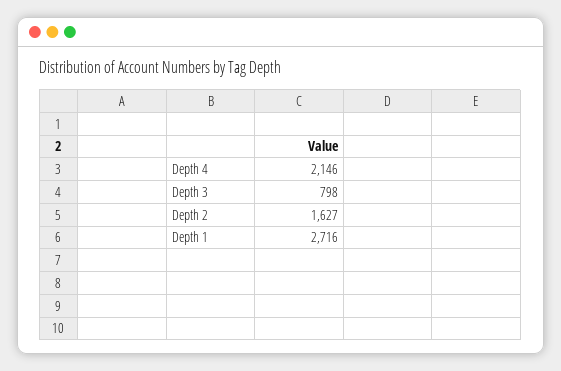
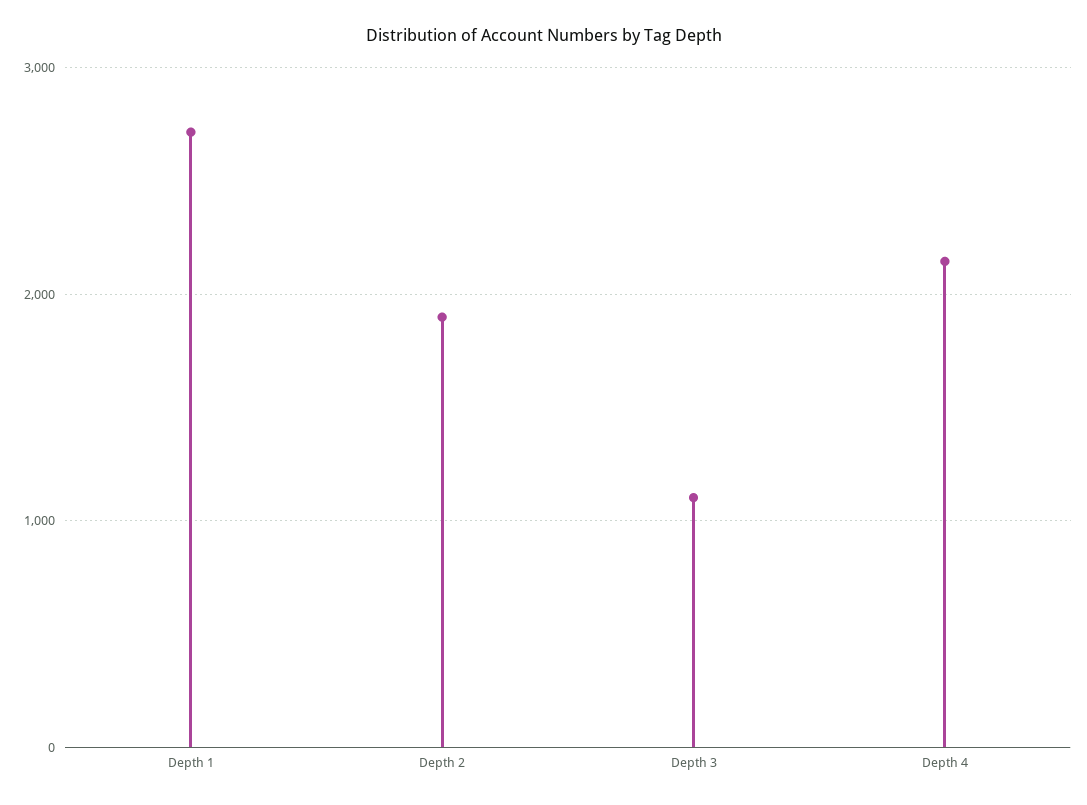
Depth 3: 798 -> 1100
Depth 2: 1627 -> 1900

